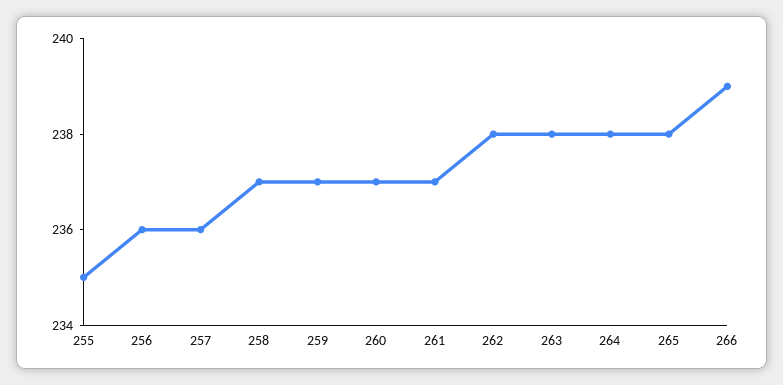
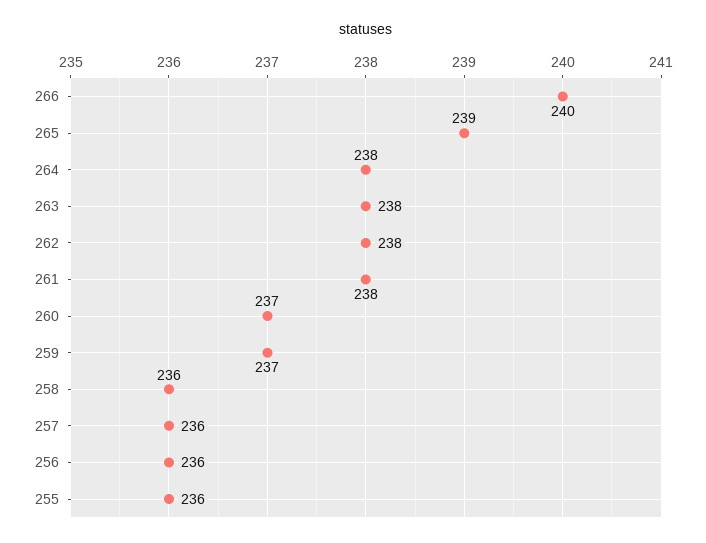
255: 235 -> 236
258: 237 -> 236
261: 237 -> 238
265: 238 -> 239
266: 239 -> 240

